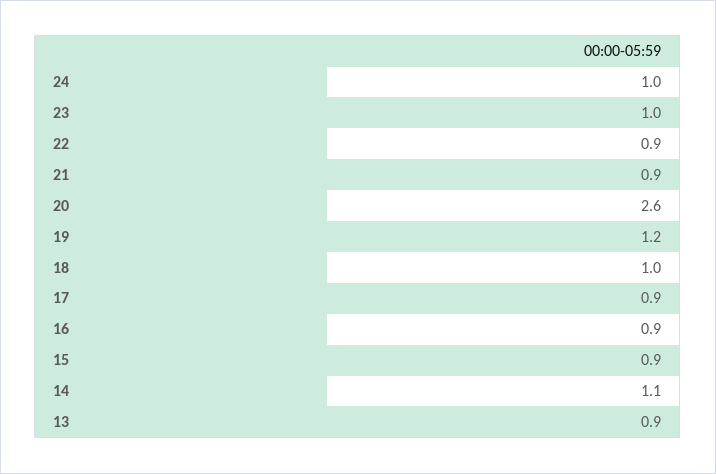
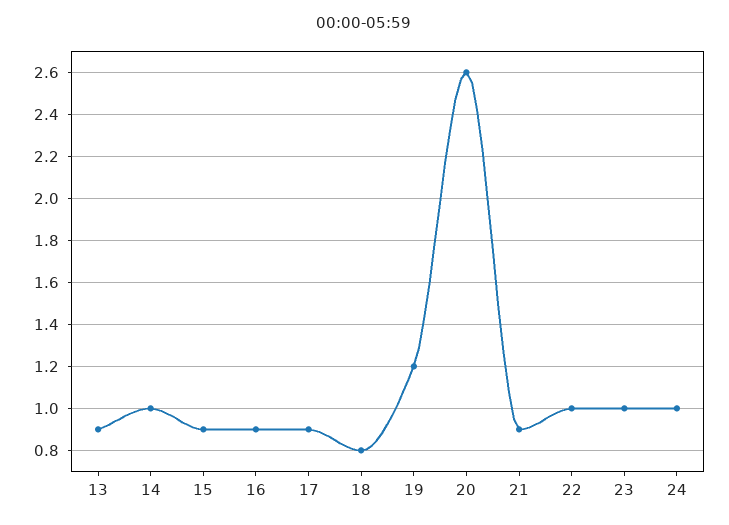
22: 0.9 -> 1
18: 1 -> 0.8
14: 1.1 -> 1

